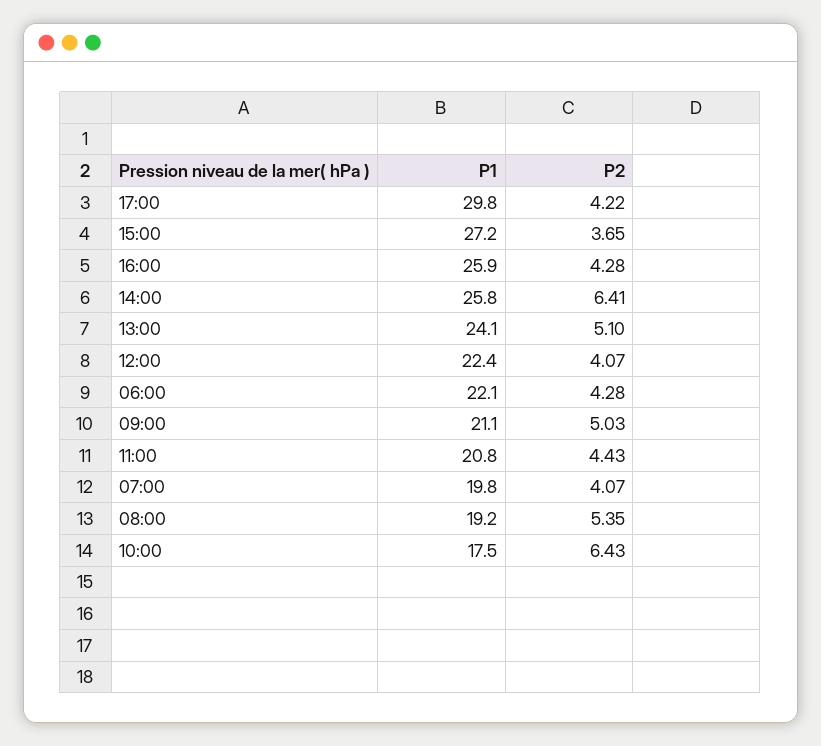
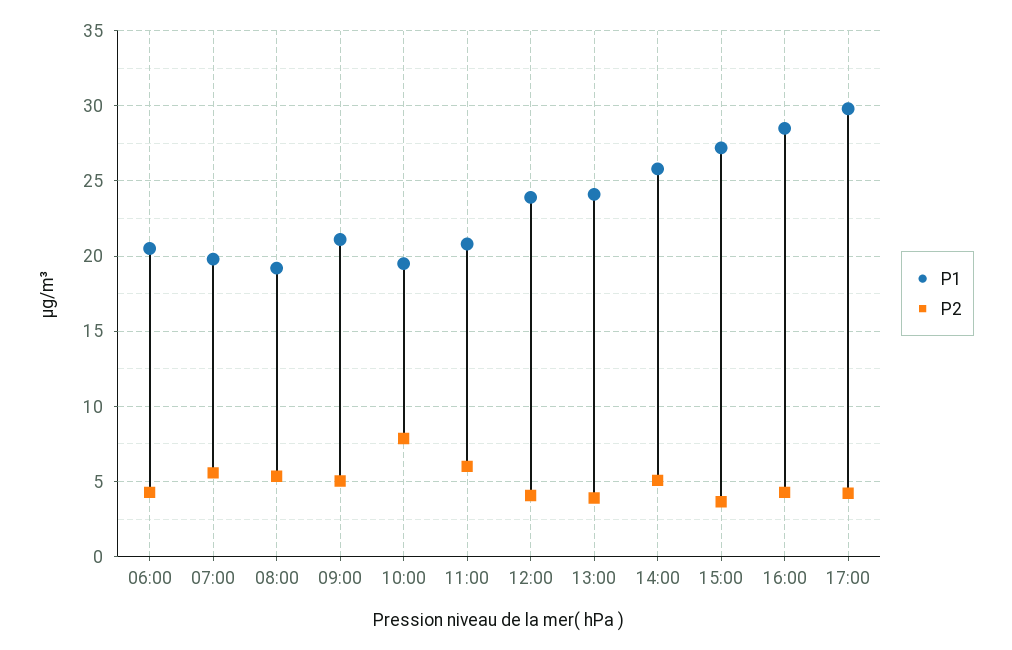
P1, 16:00: 25.9 -> 28.5
P2, 14:00: 6.41 -> 5
P2, 13:00: 5.1 -> 4
P1, 12:00: 22.4 -> 24
P1, 06:00: 22.1 -> 20.5
P2, 11:00: 4.43 -> 6
P2, 07:00: 4.07 -> 5.5
P1, 10:00: 17.5 -> 19.5
P2, 10:00: 6.43 -> 8

